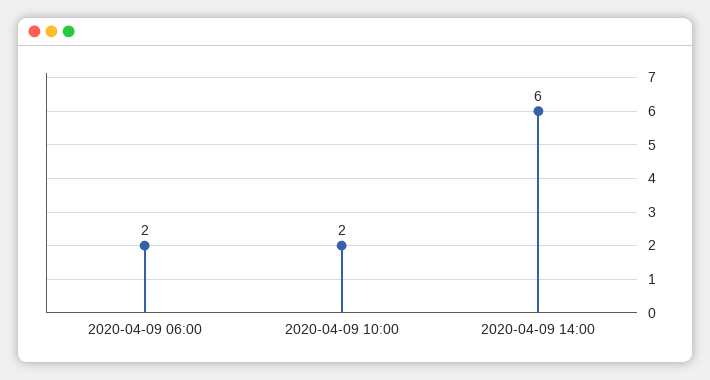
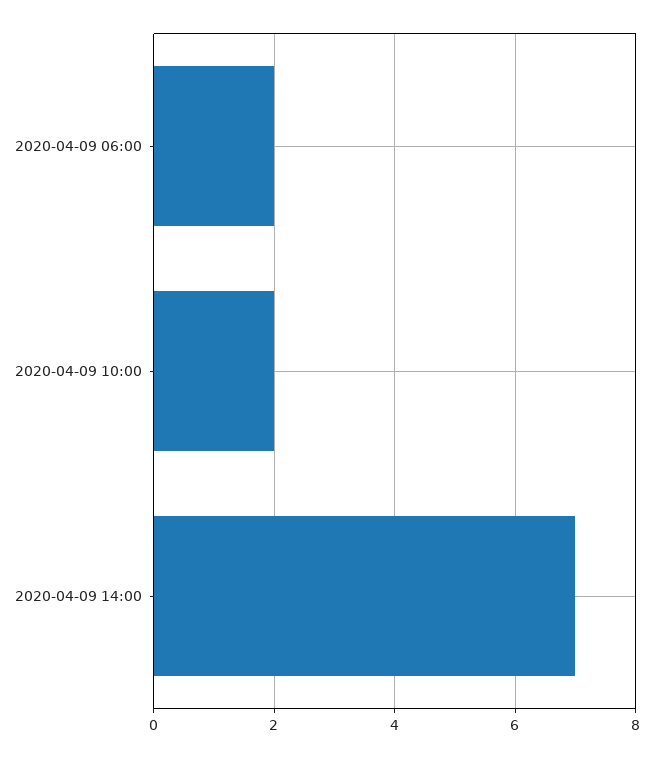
2020-04-09 14:00: 6 -> 7

